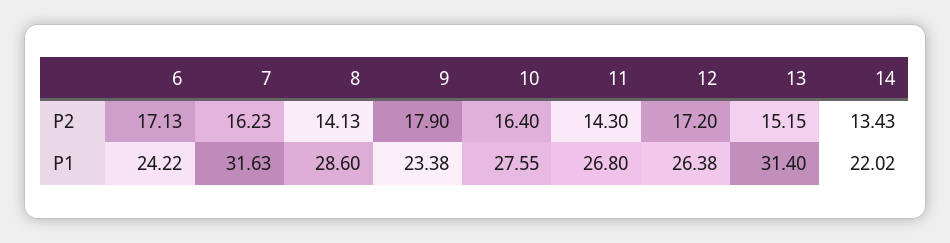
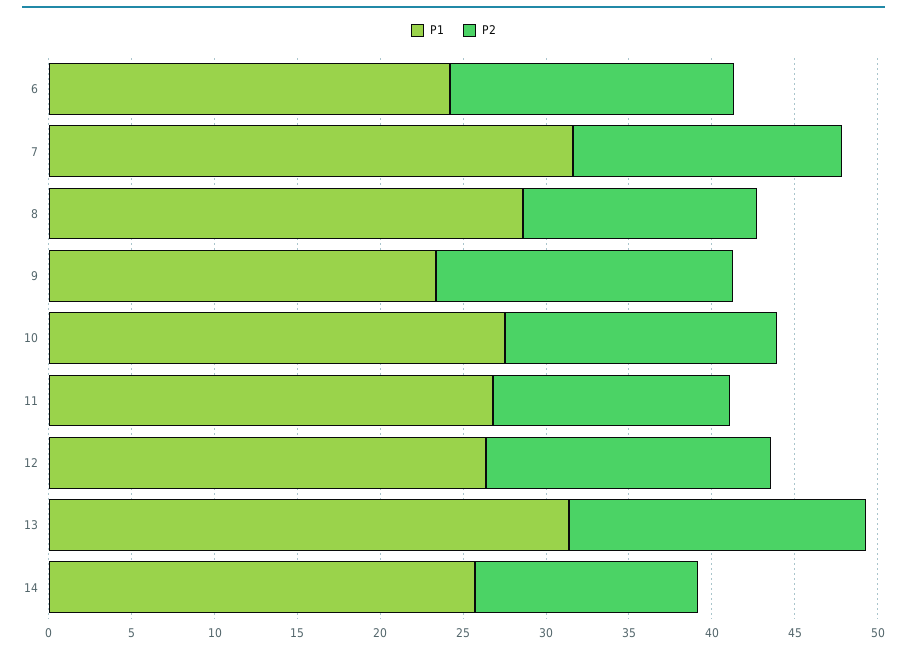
P2, 13: 15.15 -> 18
P1, 14: 22.02 -> 26

